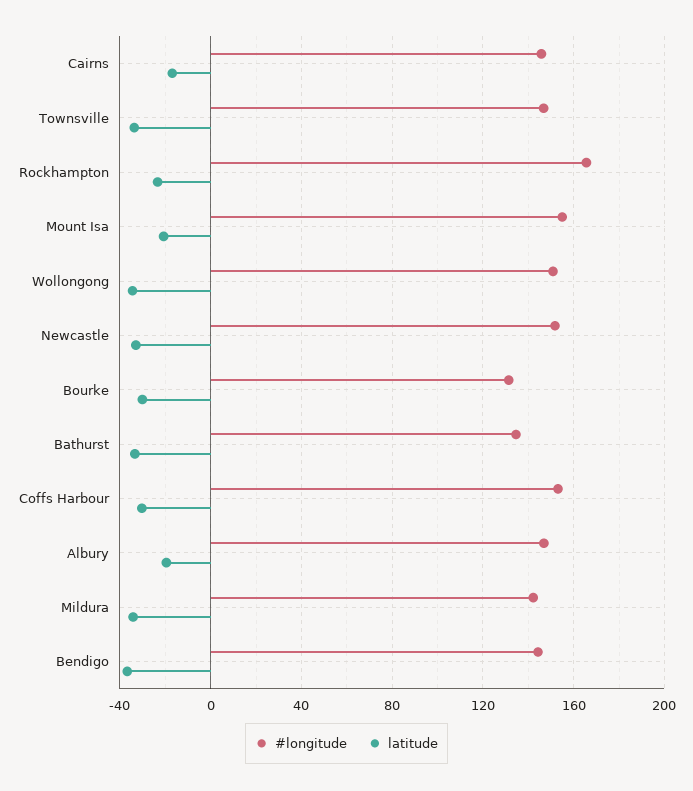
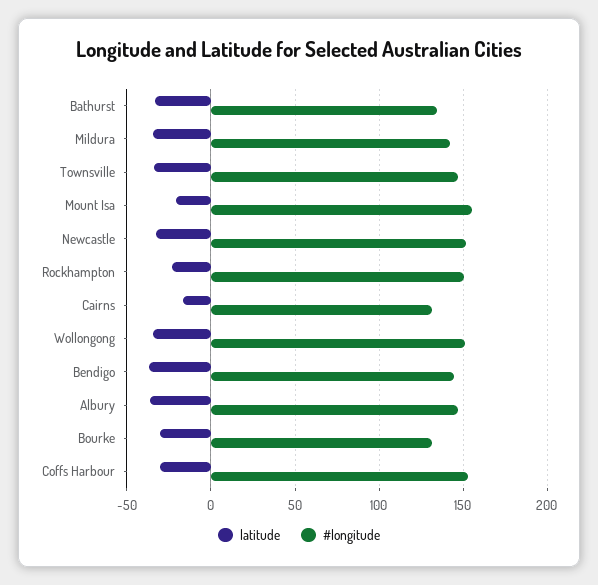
#longitude, Cairns: 145 -> 130
#longitude, Rockhampton: 165 -> 150
latitude, Albury: -20 -> -35

